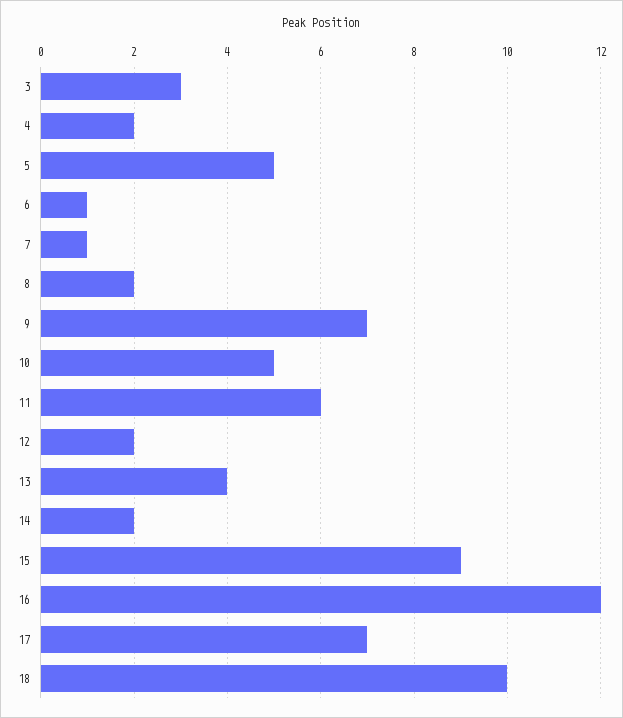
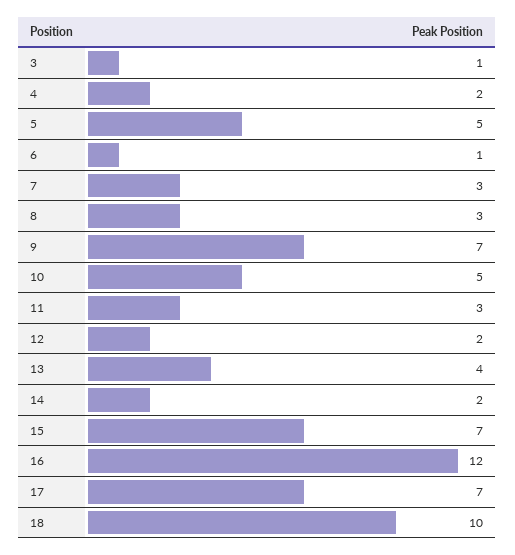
3: 3 -> 1
7: 1 -> 3
8: 2 -> 3
11: 6 -> 3
15: 9 -> 7

